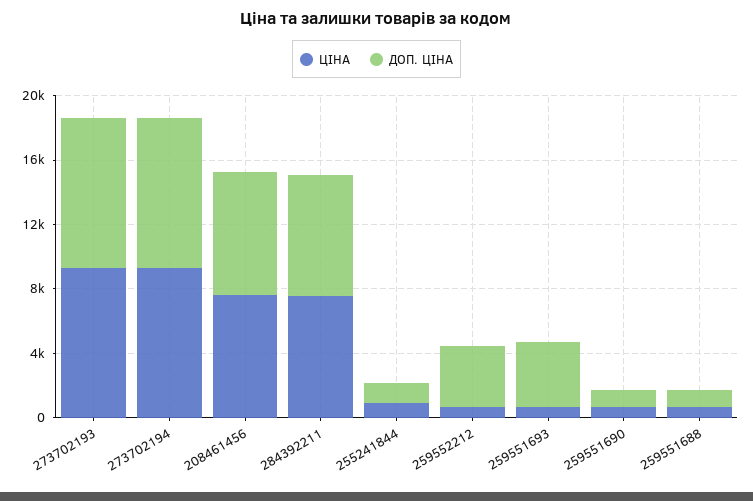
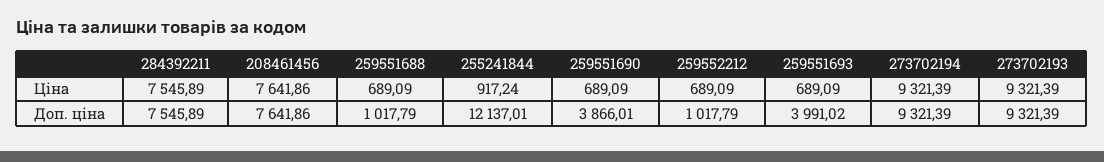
ДОП. ЦІНА, 255241844: 1000 -> 12137.01
ДОП. ЦІНА, 259552212: 4000 -> 1017.79
ДОП. ЦІНА, 259551690: 1000 -> 3866.01

